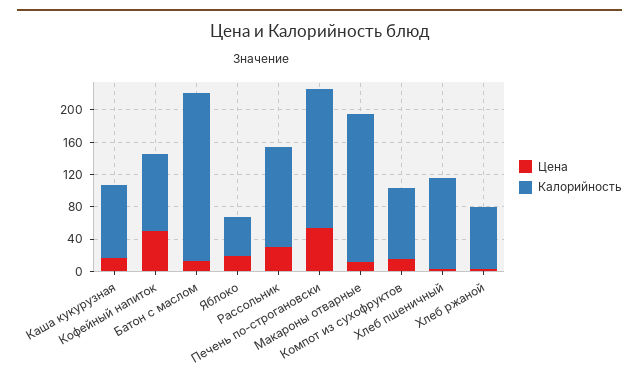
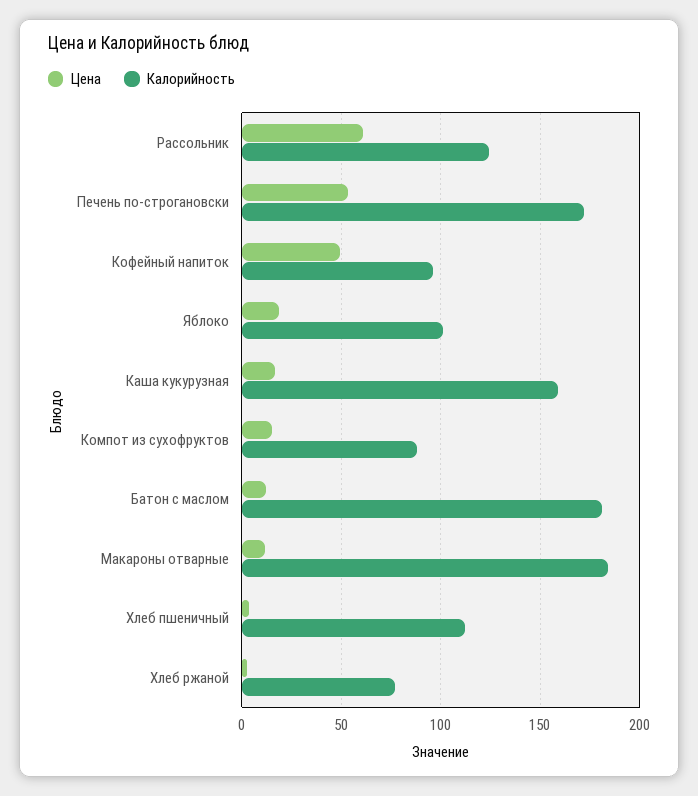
Калорийность, Каша кукурузная: 90 -> 160
Калорийность, Батон с маслом: 210 -> 180
Калорийность, Яблоко: 50 -> 100
Цена, Рассольник: 30 -> 60

